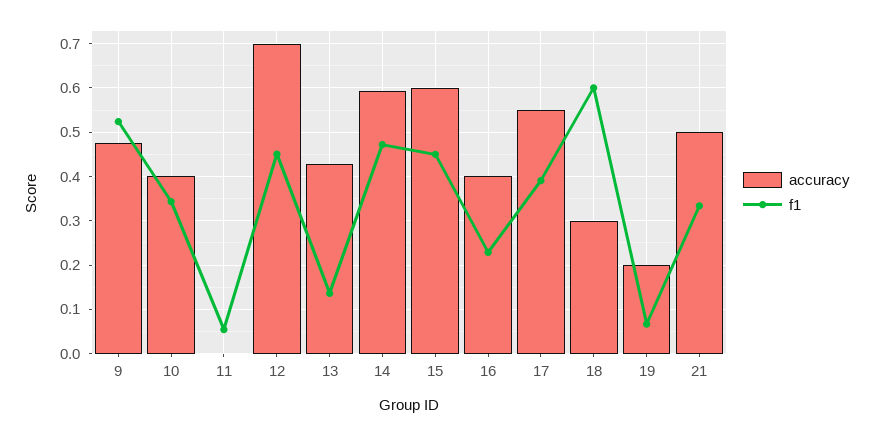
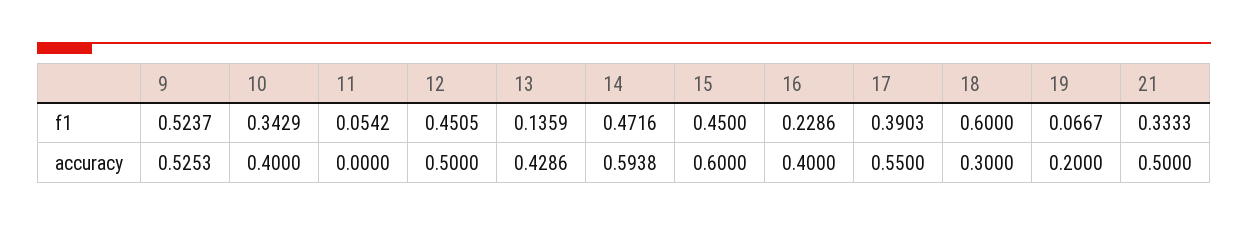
accuracy, 9: 0.48 -> 0.5253
accuracy, 12: 0.7 -> 0.5

